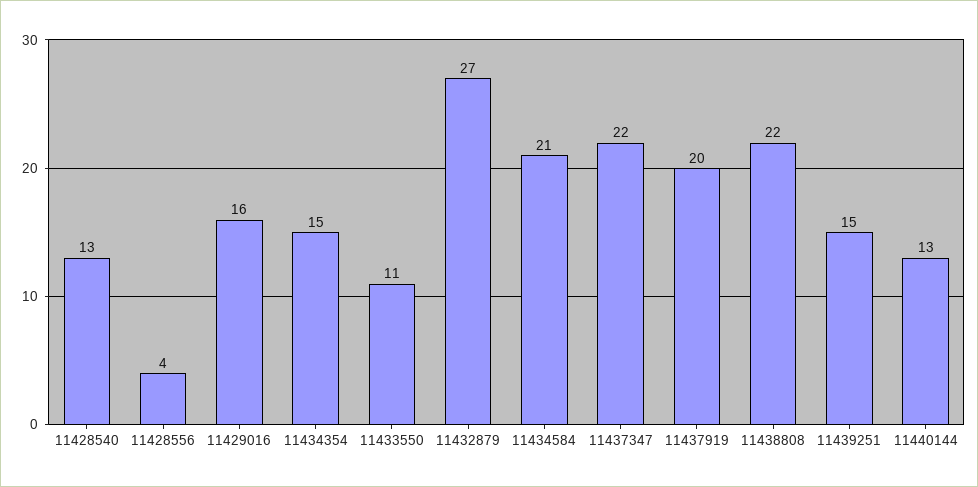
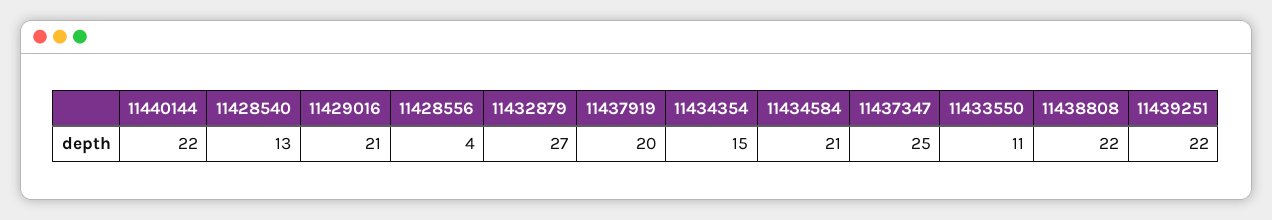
11429016: 16 -> 21
11437347: 22 -> 25
11439251: 15 -> 22
11440144: 13 -> 22

